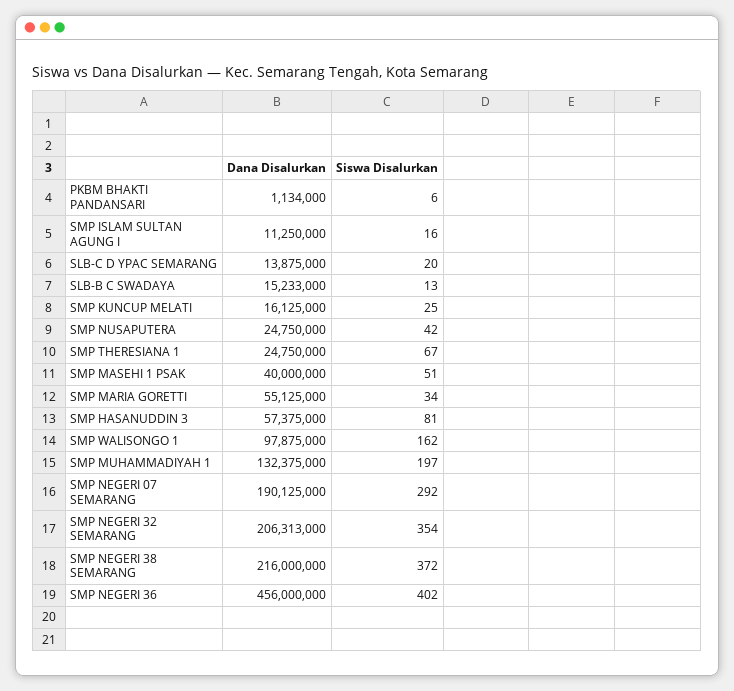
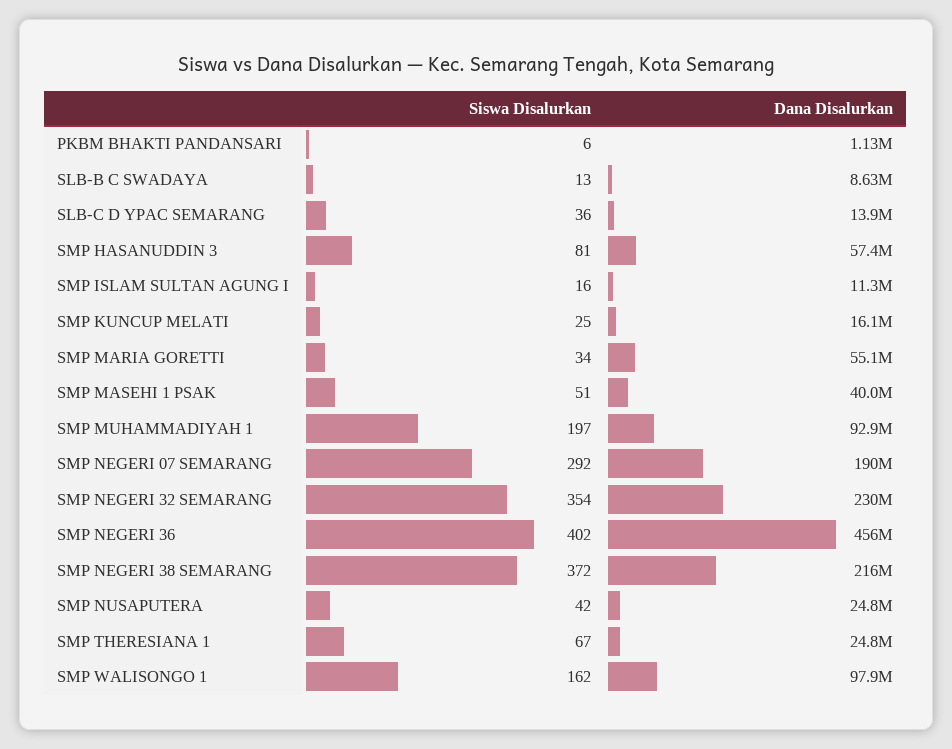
Siswa Disalurkan, SLB-C D YPAC SEMARANG: 20 -> 36
Dana Disalurkan, SLB-B C SWADAYA: 15233000 -> 8630000
Dana Disalurkan, SMP MUHAMMADIYAH 1: 132375000 -> 92900000
Dana Disalurkan, SMP NEGERI 32 SEMARANG: 206313000 -> 230000000

